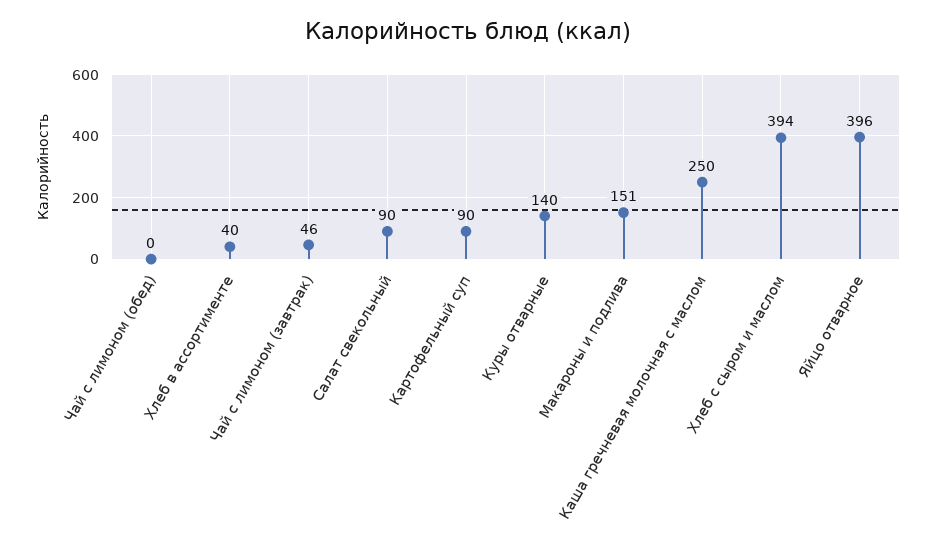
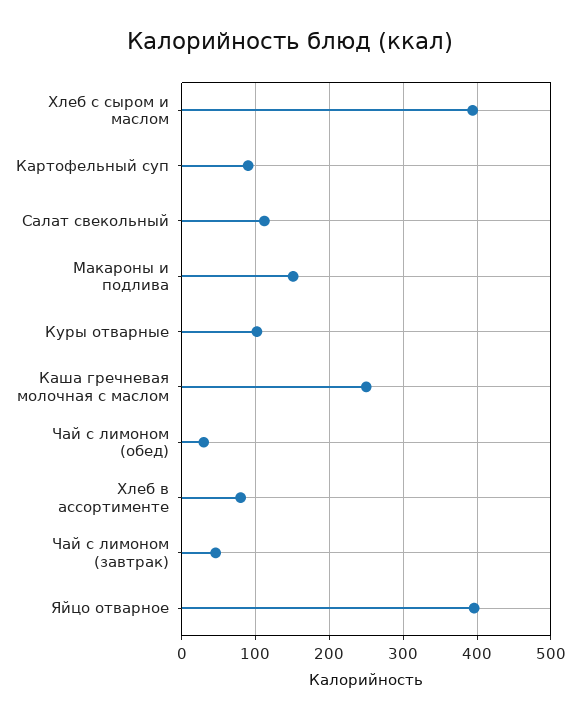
Чай с лимоном (обед): 0 -> 30
Хлеб в ассортименте: 40 -> 80
Салат свекольный: 90 -> 110
Куры отварные: 140 -> 100

